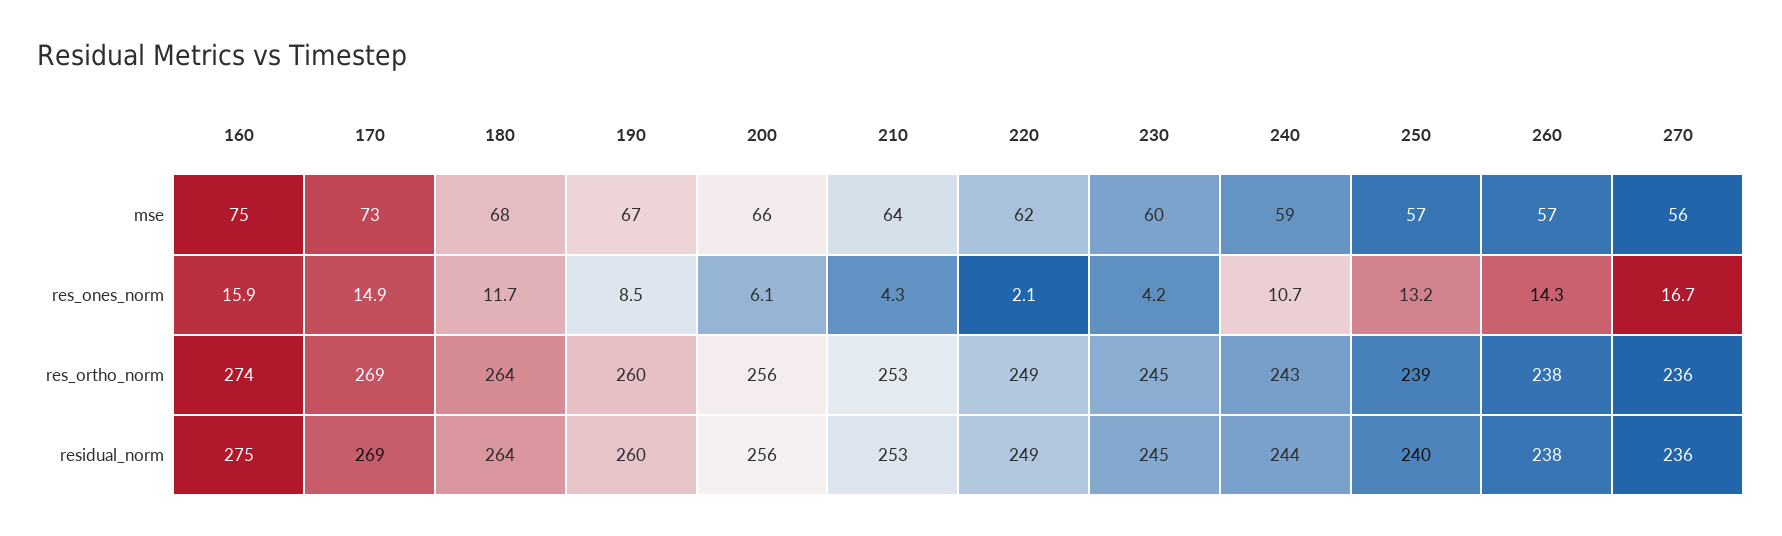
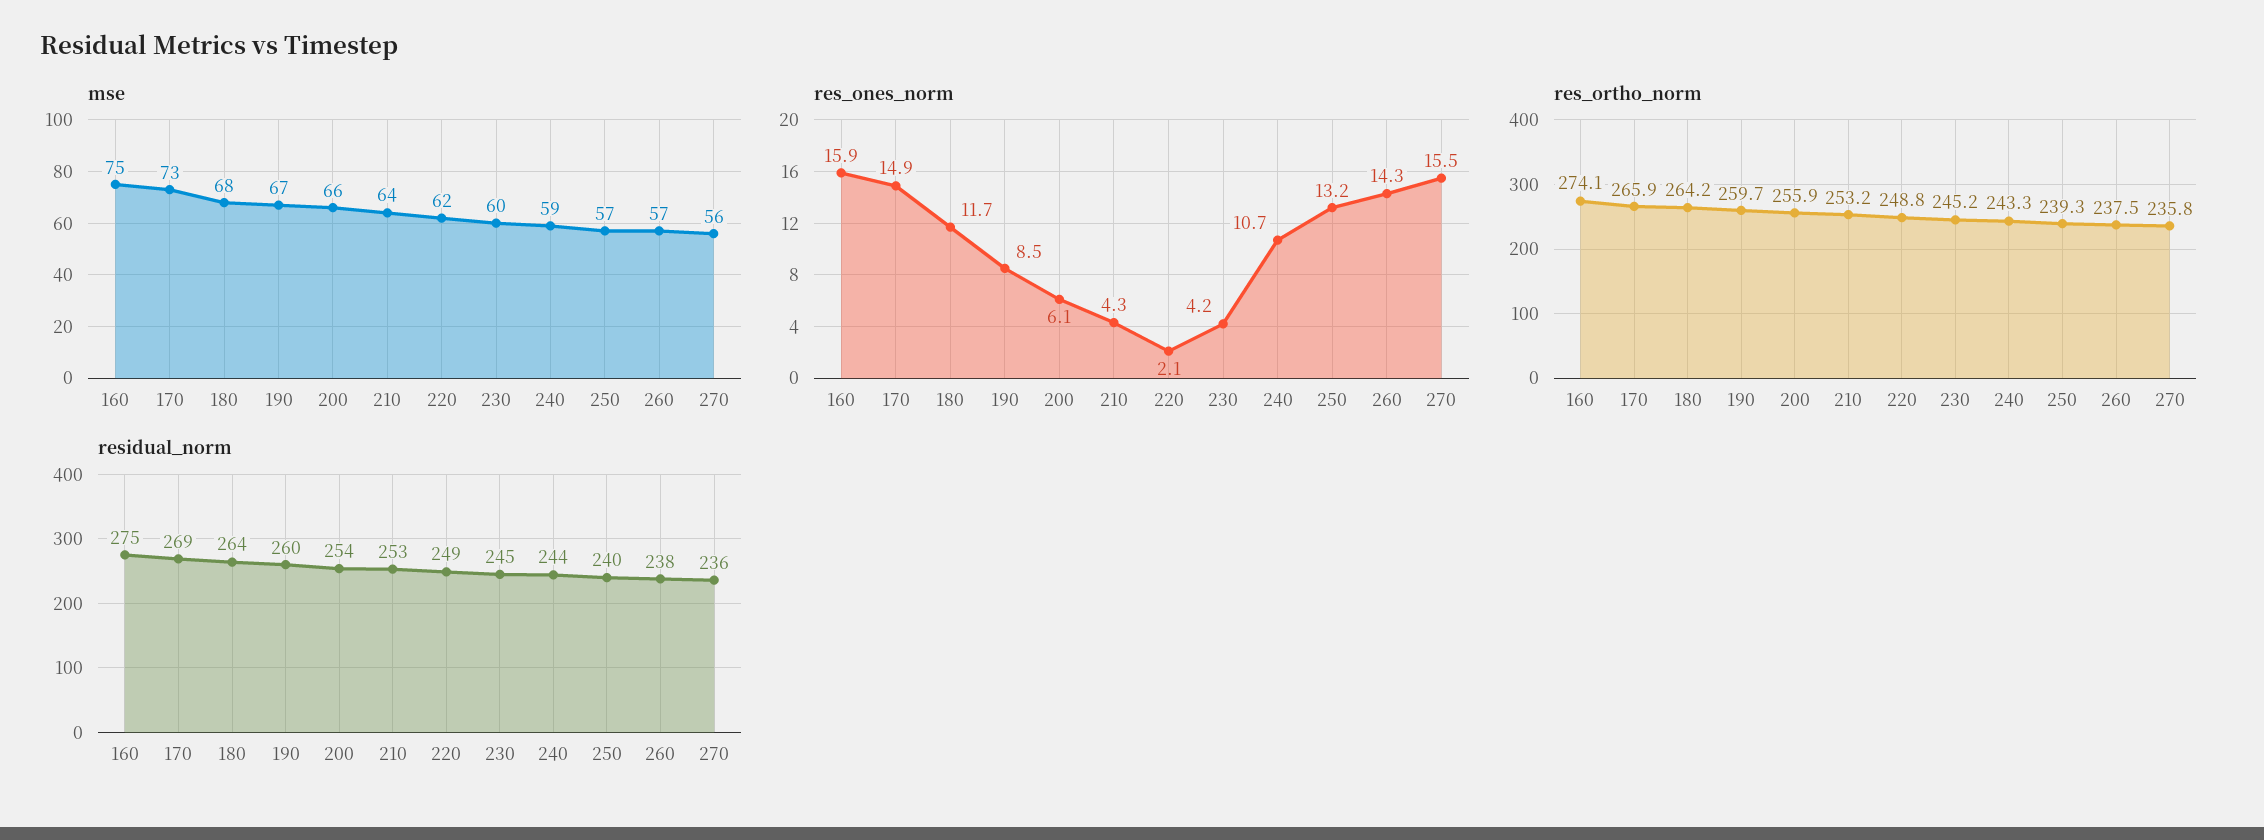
res_ones_norm, 270: 16.7 -> 15.5
res_ortho_norm, 170: 269 -> 265.9
residual_norm, 200: 256 -> 254

